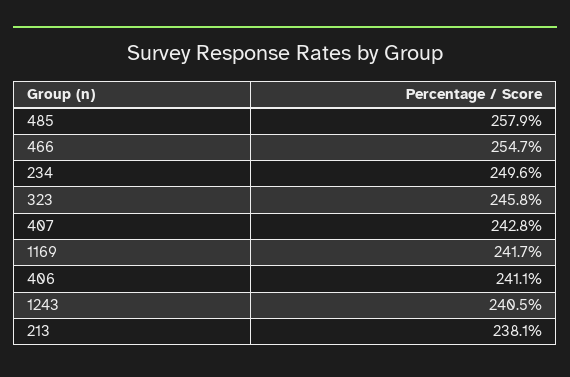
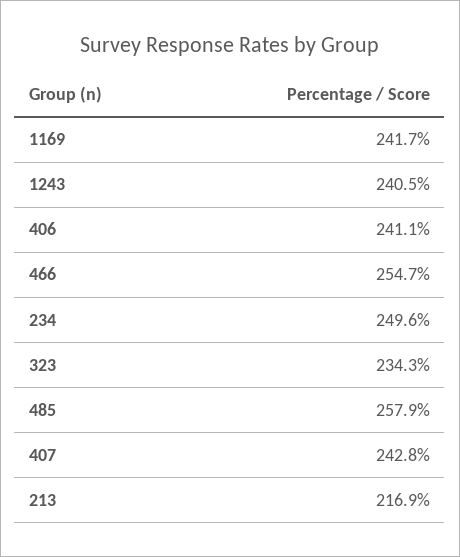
323: 245.8 -> 234.3
213: 238.1 -> 216.9

